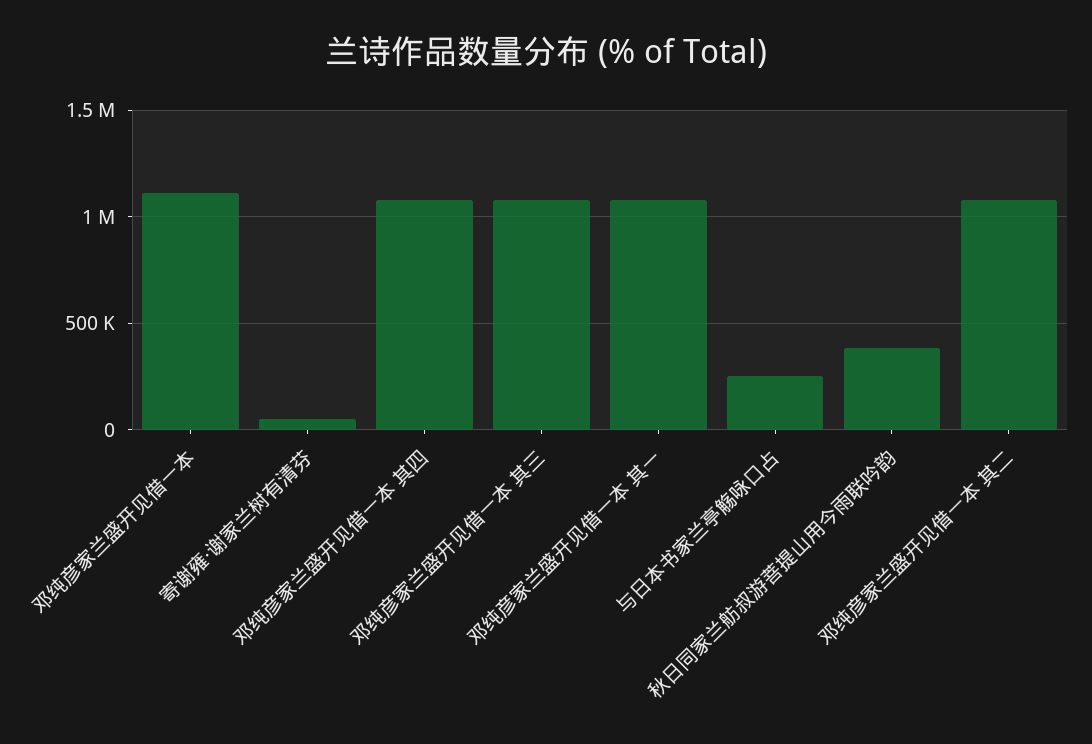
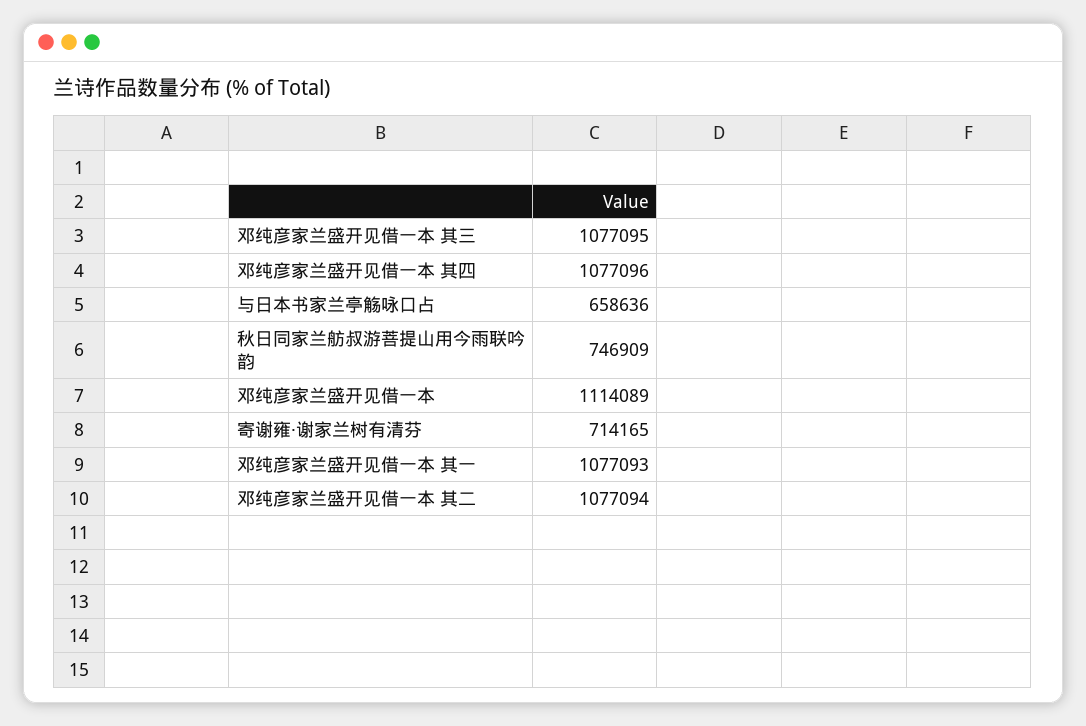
寄谢雍·谢家兰树有清芬: 50000 -> 714165
与日本书家兰亭觞咏口占: 250000 -> 658636
秋日同家兰舫叔游菩提山用今雨联吟韵: 400000 -> 746909

